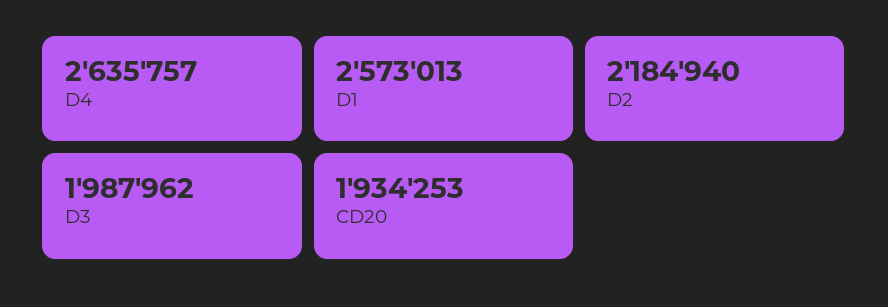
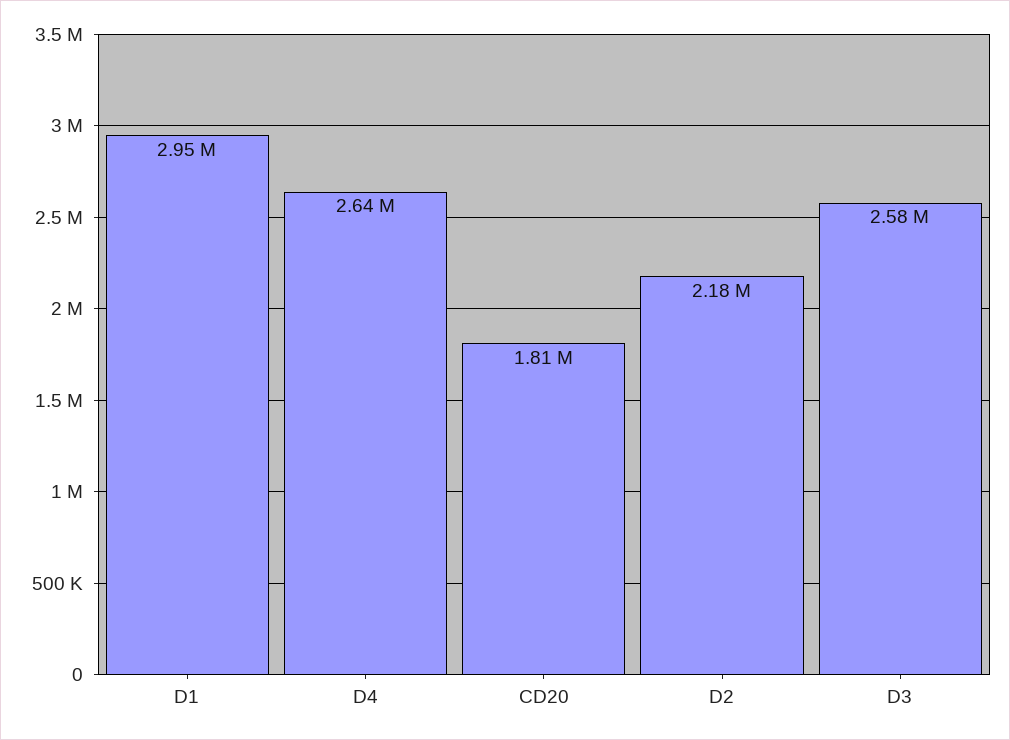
D1: 2573013 -> 2950000
D3: 1987962 -> 2580000
CD20: 1934253 -> 1810000

